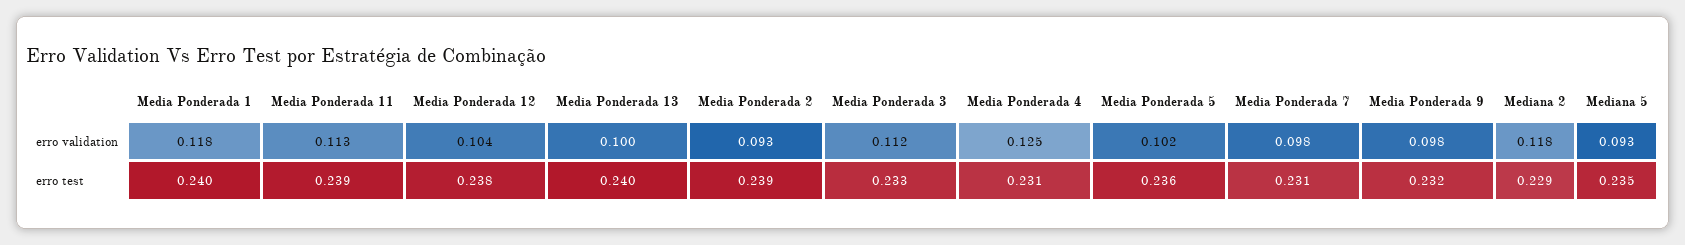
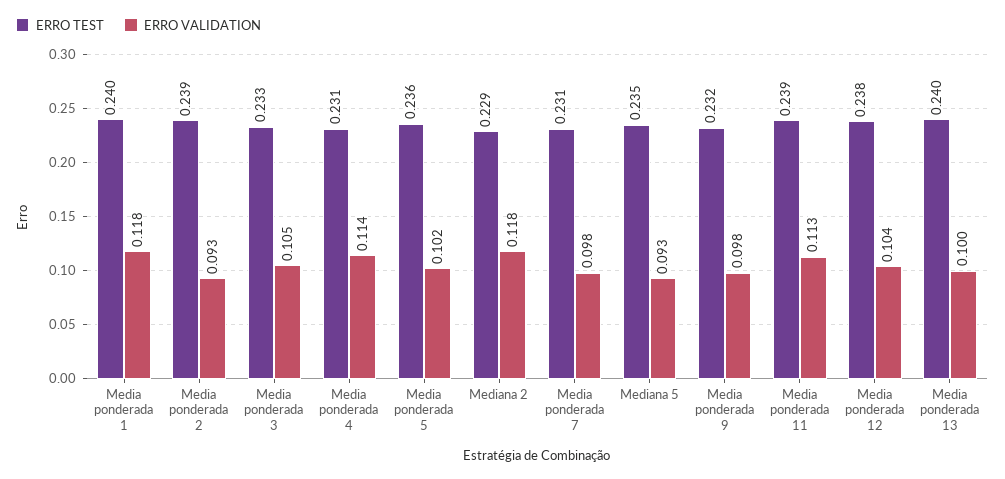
erro validation, Media Ponderada 3: 0.112 -> 0.105
erro validation, Media Ponderada 4: 0.125 -> 0.114

